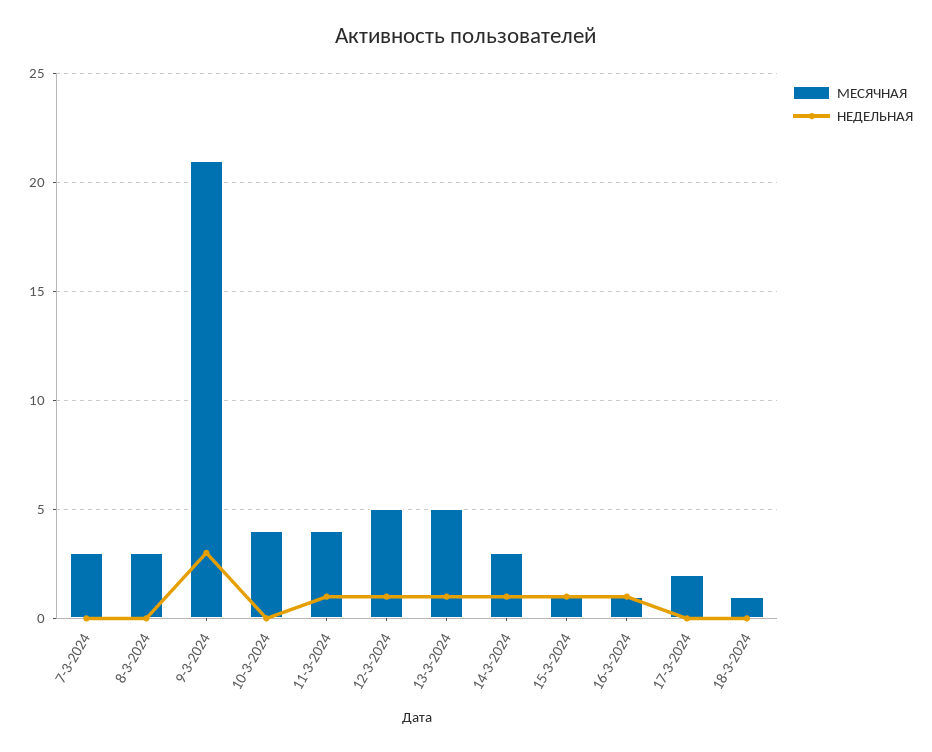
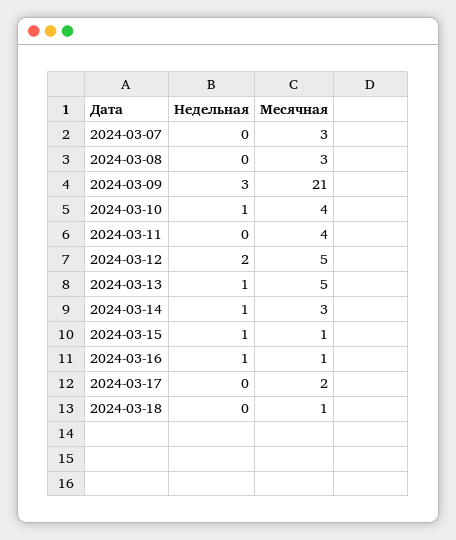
НЕДЕЛЬНАЯ, 10-3-2024: 0 -> 1
НЕДЕЛЬНАЯ, 11-3-2024: 1 -> 0
НЕДЕЛЬНАЯ, 12-3-2024: 1 -> 2

